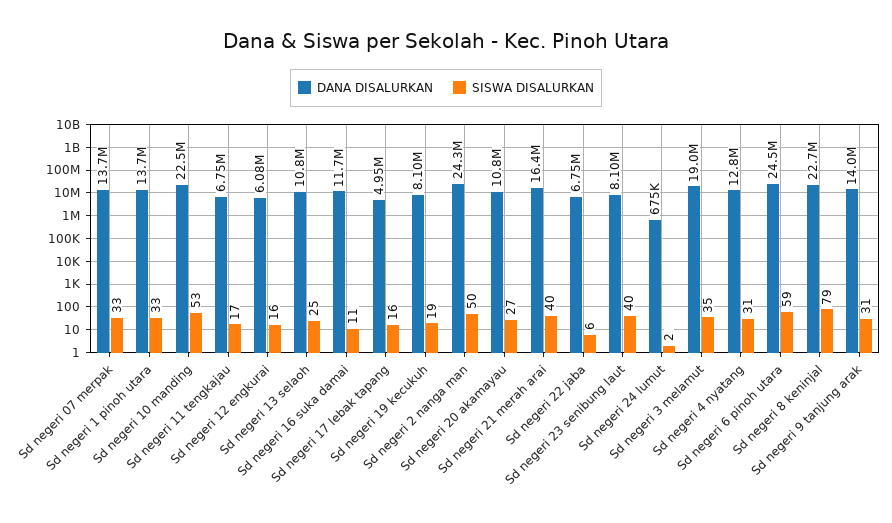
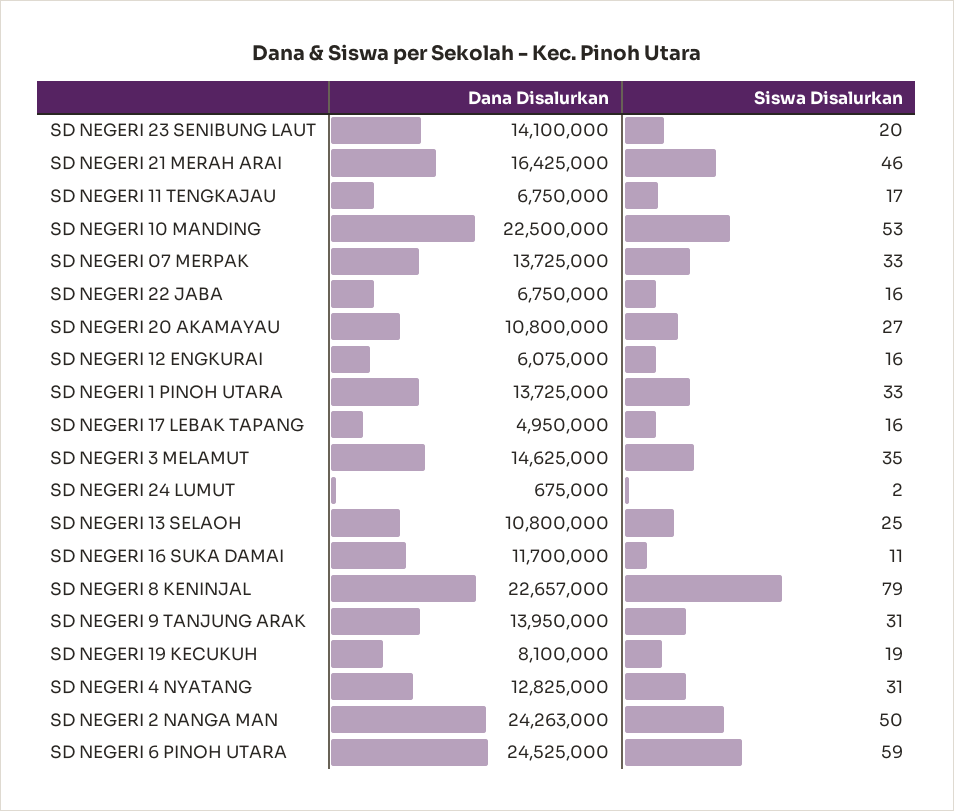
SISWA DISALURKAN, Sd negeri 21 merah arai: 40 -> 46
SISWA DISALURKAN, Sd negeri 22 jaba: 6 -> 16
DANA DISALURKAN, Sd negeri 23 senibung laut: 8100000 -> 14100000
SISWA DISALURKAN, Sd negeri 23 senibung laut: 40 -> 20
DANA DISALURKAN, Sd negeri 3 melamut: 19000000 -> 14625000

